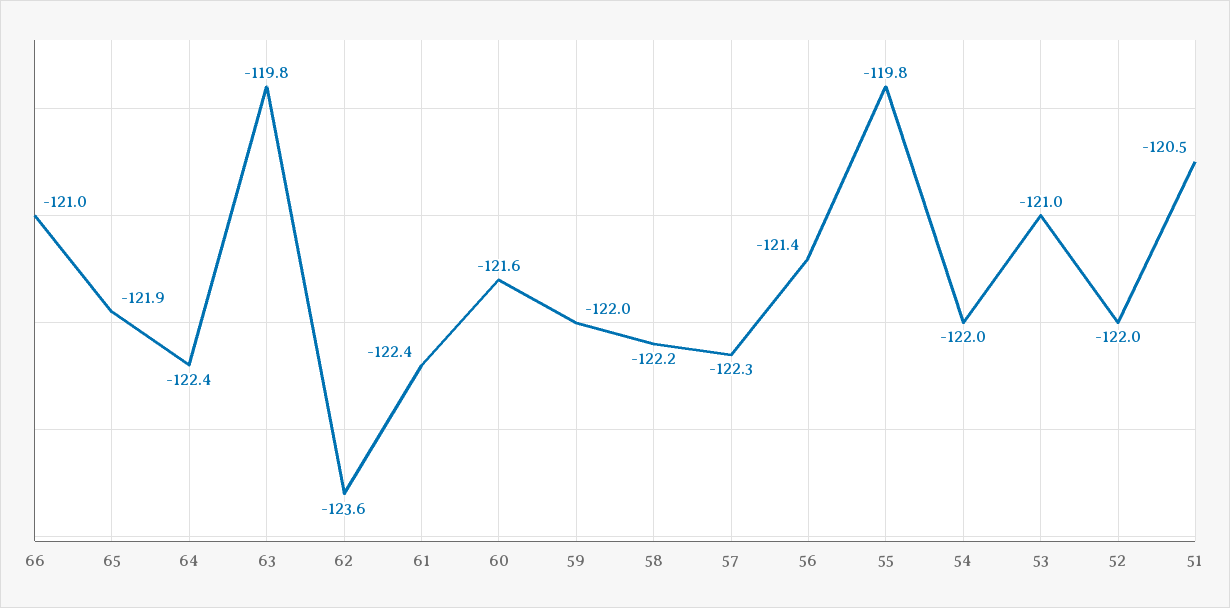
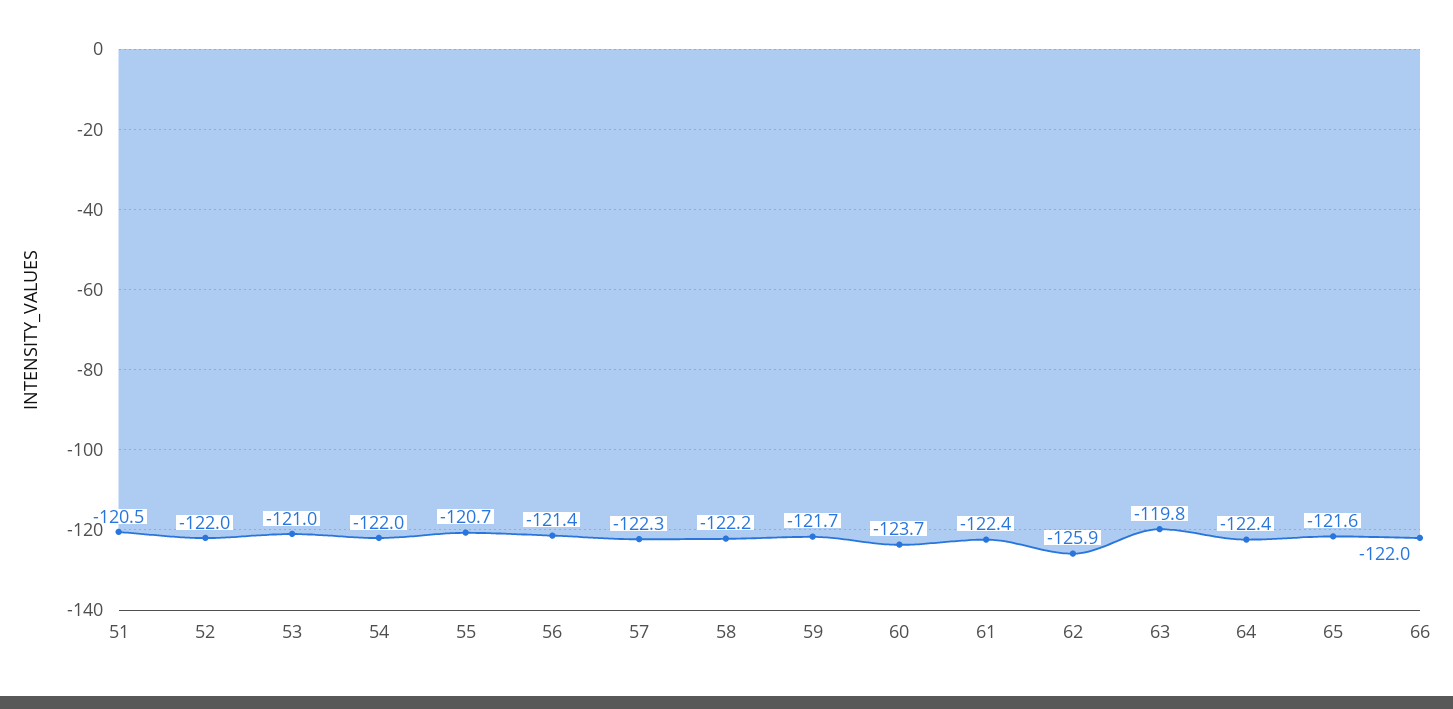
66: -121 -> -122
65: -121.9 -> -121.6
62: -123.6 -> -125.9
60: -121.6 -> -123.7
59: -122 -> -121.7
55: -119.8 -> -120.7

